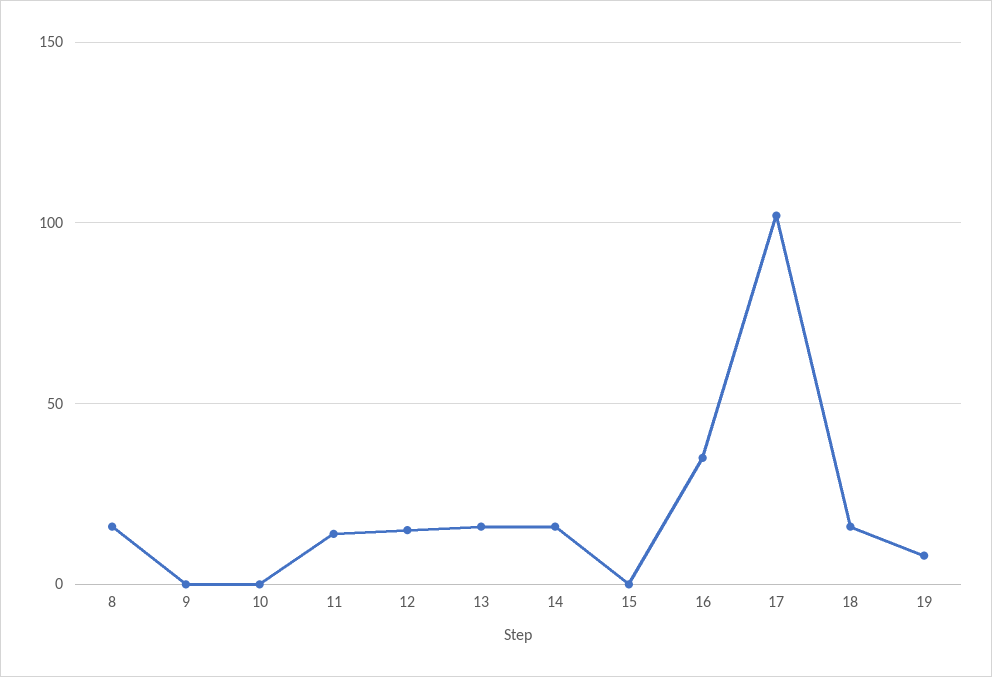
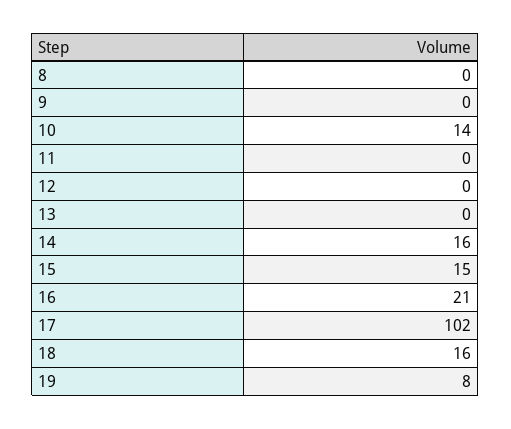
8: 15 -> 0
10: 0 -> 14
11: 15 -> 0
12: 15 -> 0
13: 15 -> 0
15: 0 -> 15
16: 35 -> 21

